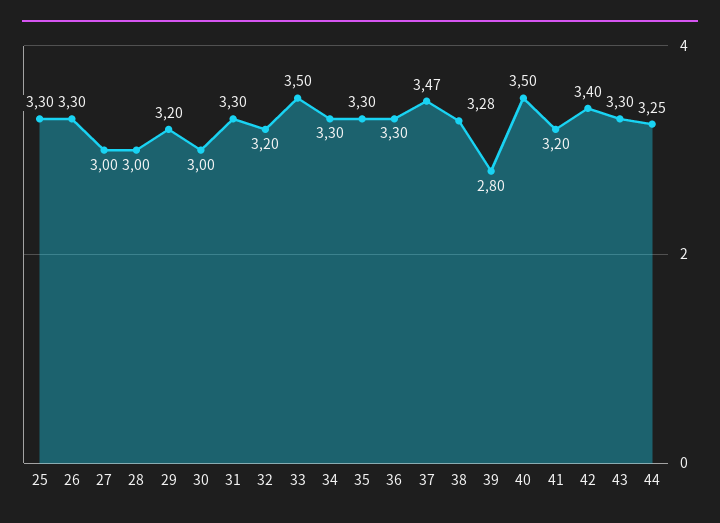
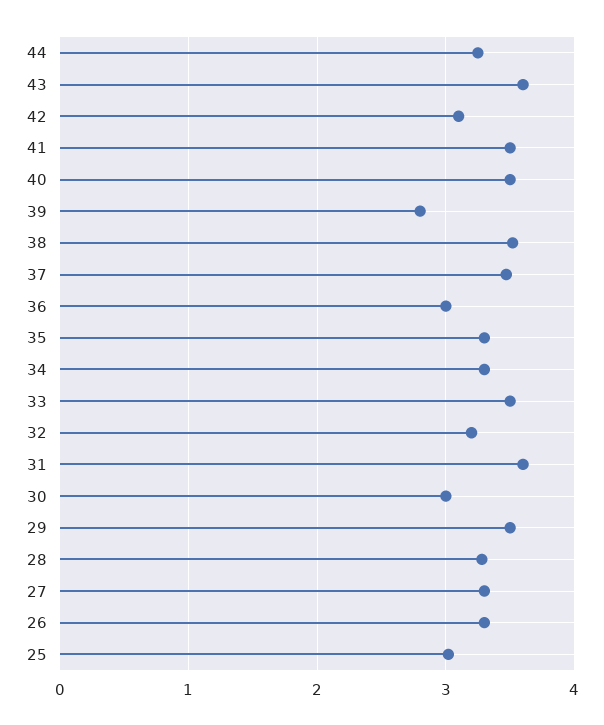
25: 3.3 -> 3
27: 3 -> 3.3
28: 3 -> 3.3
29: 3.2 -> 3.5
31: 3.3 -> 3.6
36: 3.3 -> 3
38: 3.28 -> 3.5
41: 3.2 -> 3.5
42: 3.4 -> 3.1
43: 3.3 -> 3.6

